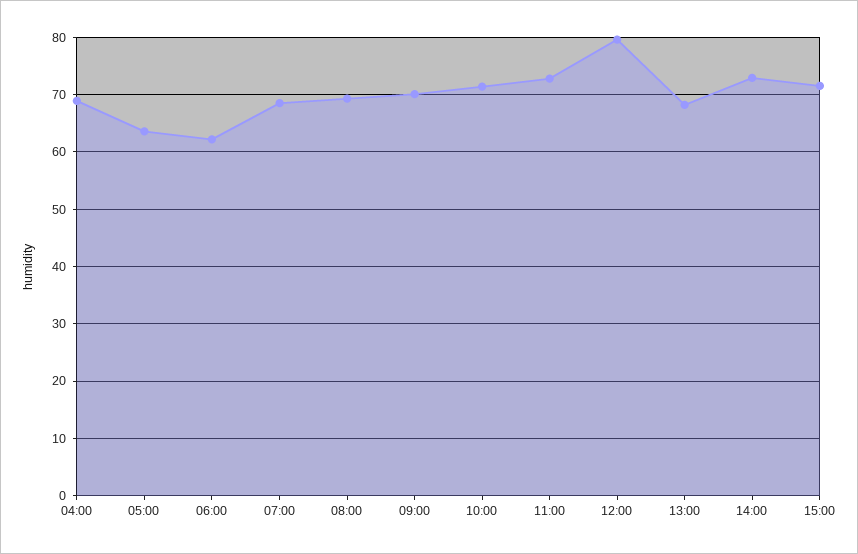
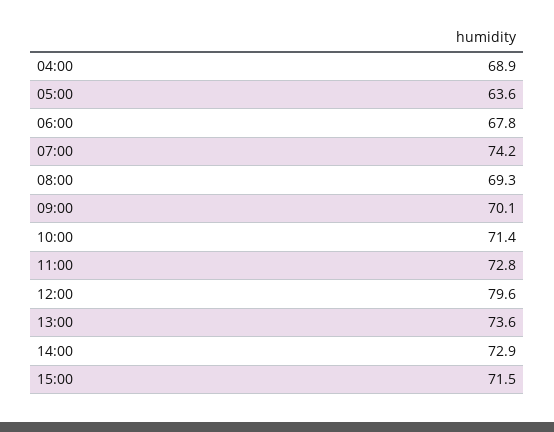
06:00: 62 -> 67.8
07:00: 68 -> 74.2
13:00: 68 -> 73.6

